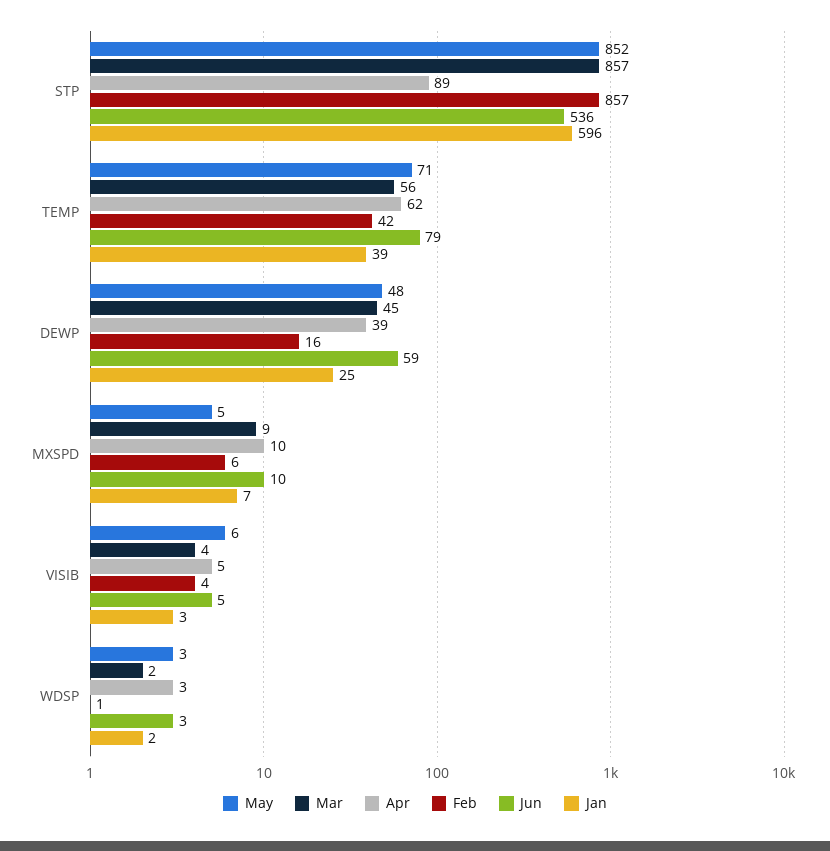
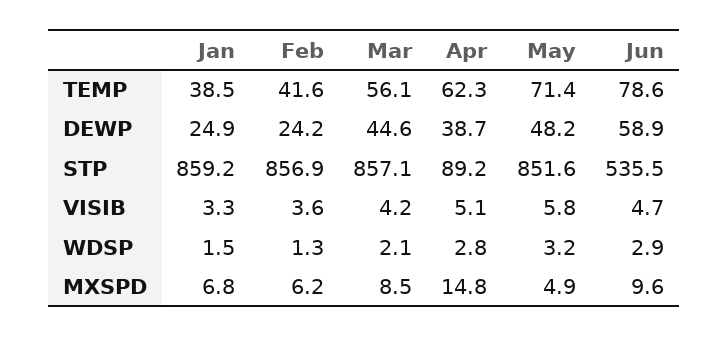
Jan, STP: 596 -> 859.2
Feb, DEWP: 16 -> 24.2
Apr, MXSPD: 10 -> 14.8

